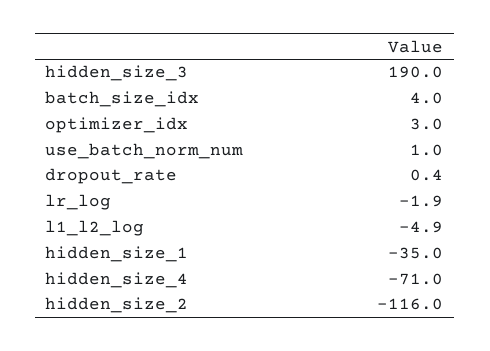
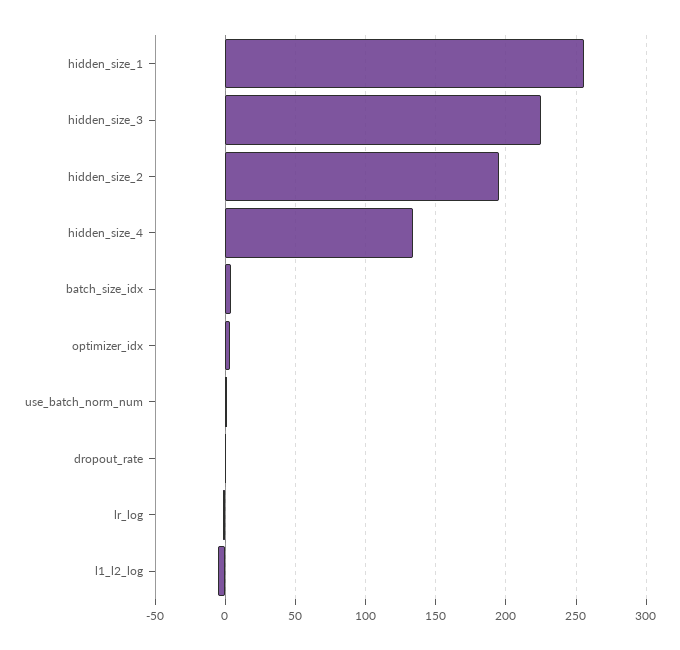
hidden_size_3: 190 -> 225
hidden_size_1: -35 -> 255
hidden_size_4: -71 -> 135
hidden_size_2: -116 -> 195

